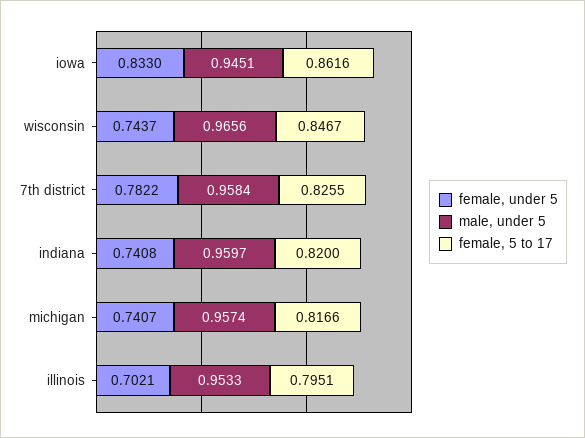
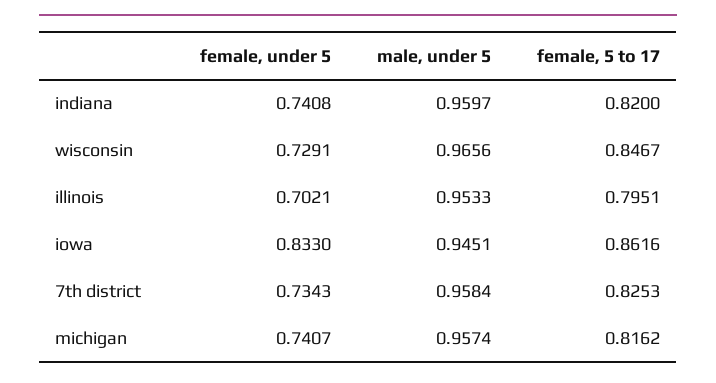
female, under 5, wisconsin: 0.7437 -> 0.7291
female, under 5, 7th district: 0.7822 -> 0.7343
female, 5 to 17, 7th district: 0.8255 -> 0.8253
female, 5 to 17, michigan: 0.8166 -> 0.8162

